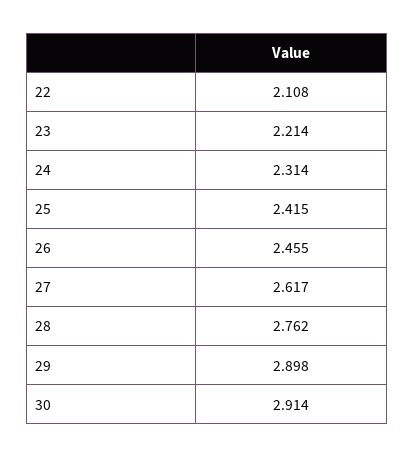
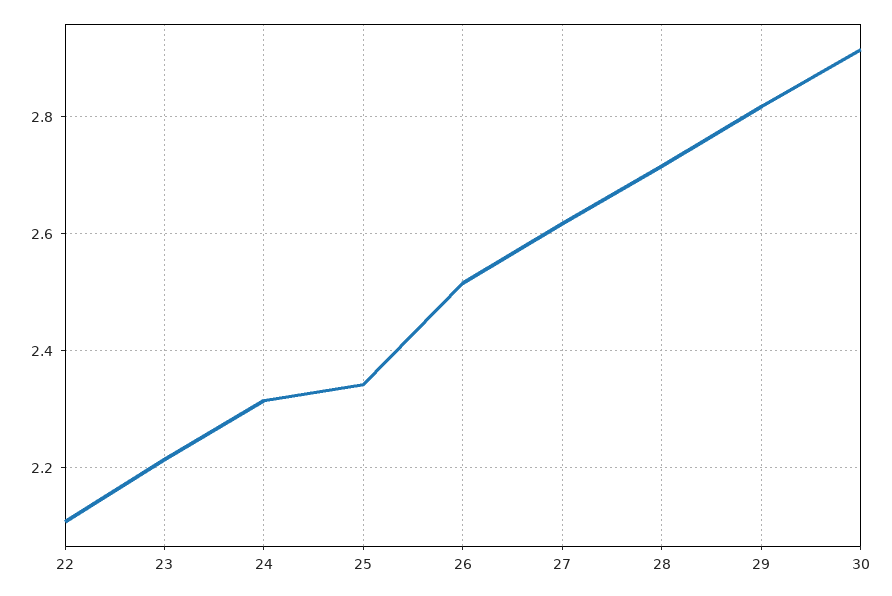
25: 2.415 -> 2.34
26: 2.455 -> 2.52
28: 2.762 -> 2.72
29: 2.898 -> 2.82

